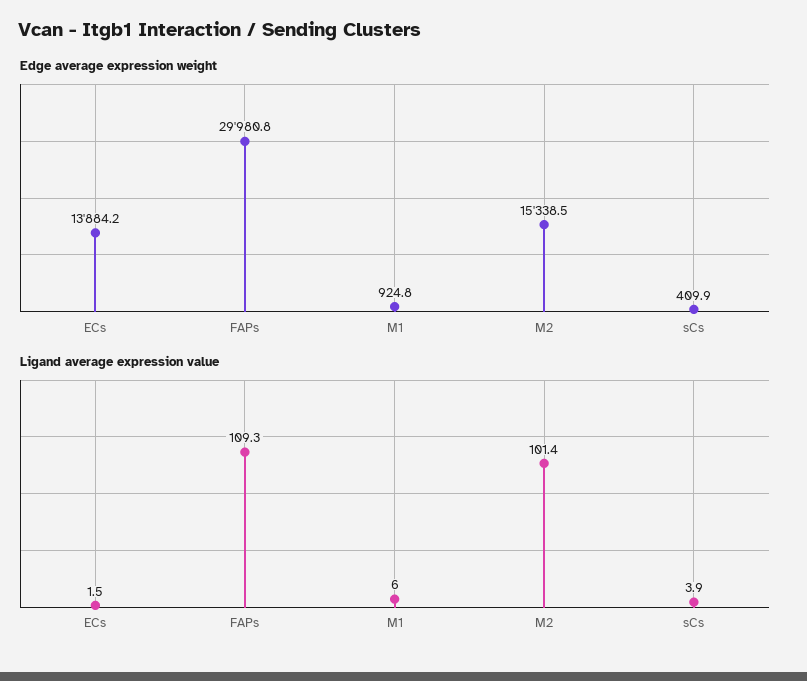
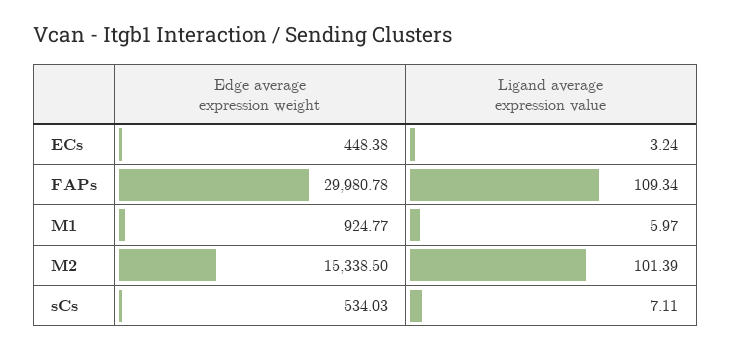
Edge average expression weight, ECs: 13884.2 -> 448.38
Edge average expression weight, sCs: 409.9 -> 534.03
Ligand average expression value, ECs: 1.5 -> 3.24
Ligand average expression value, sCs: 3.9 -> 7.11

